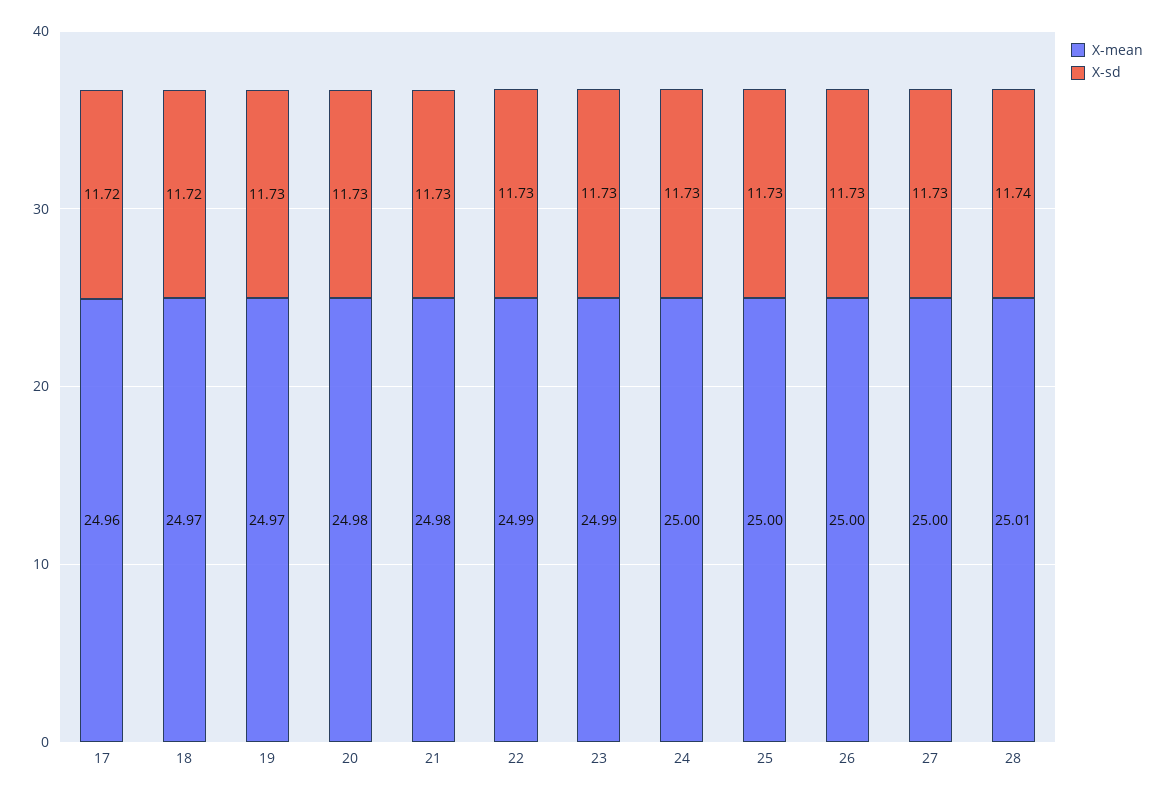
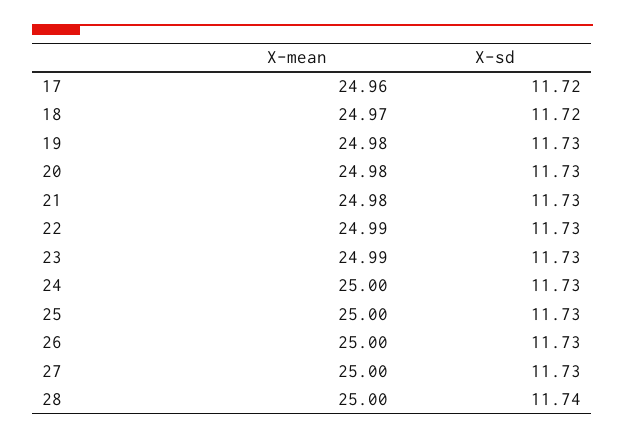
X-mean, 19: 24.97 -> 24.98
X-mean, 28: 25.01 -> 25

